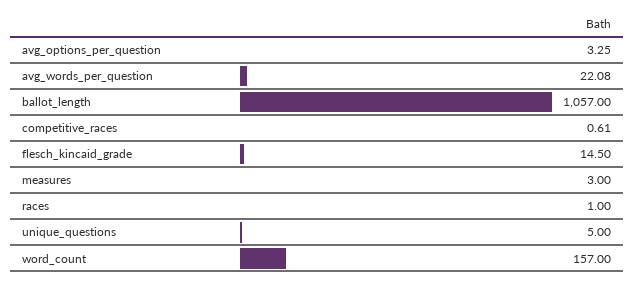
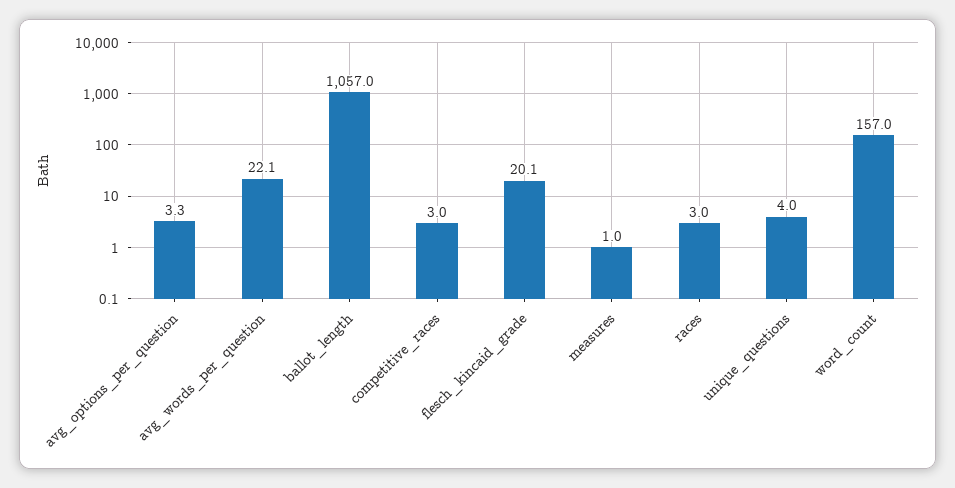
competitive_races: 0.61 -> 3
flesch_kincaid_grade: 14.5 -> 20.1
measures: 3 -> 1
races: 1 -> 3
unique_questions: 5 -> 4

